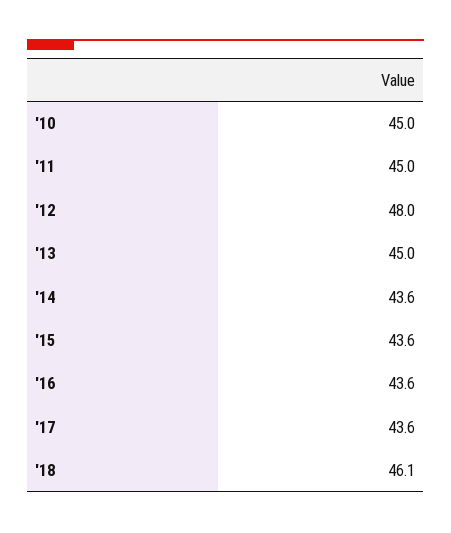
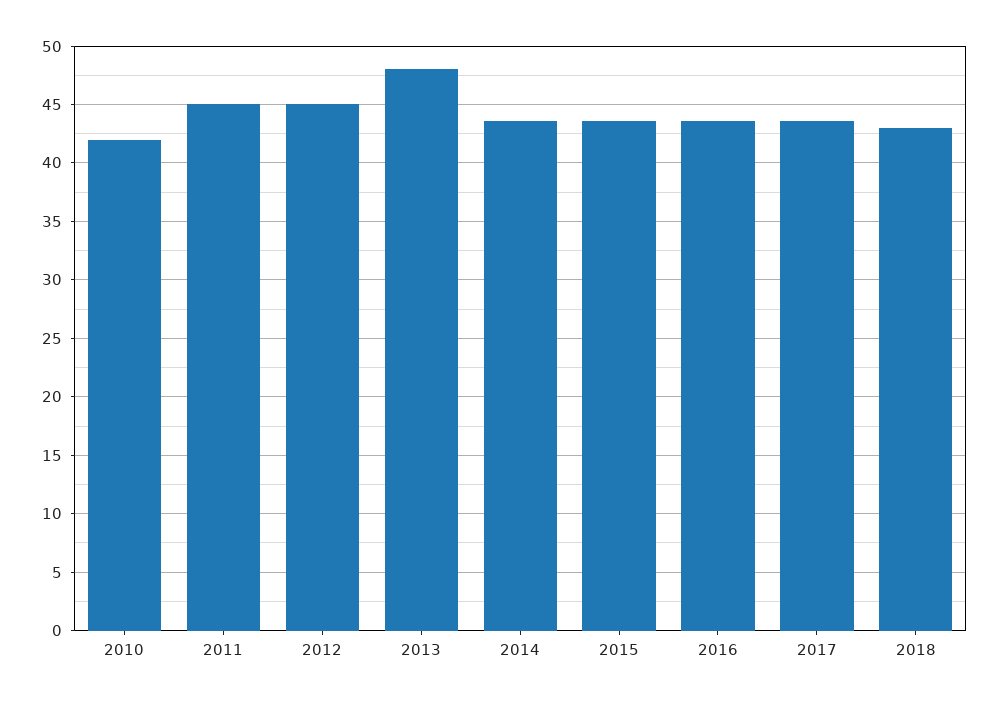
'10: 45 -> 42
'12: 48 -> 45
'13: 45 -> 48
'18: 46.1 -> 43

